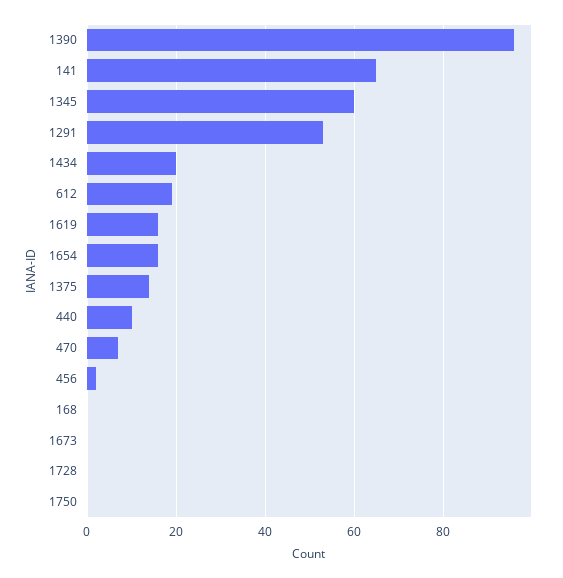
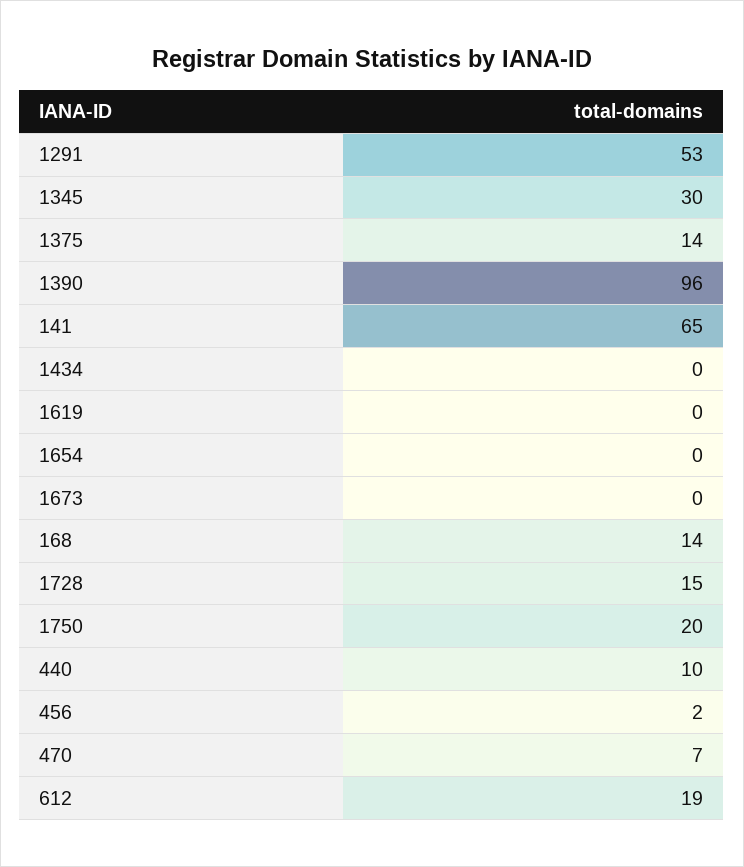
1345: 60 -> 30
1434: 20 -> 0
1619: 15 -> 0
1654: 15 -> 0
168: 0 -> 14
1728: 0 -> 15
1750: 0 -> 20

